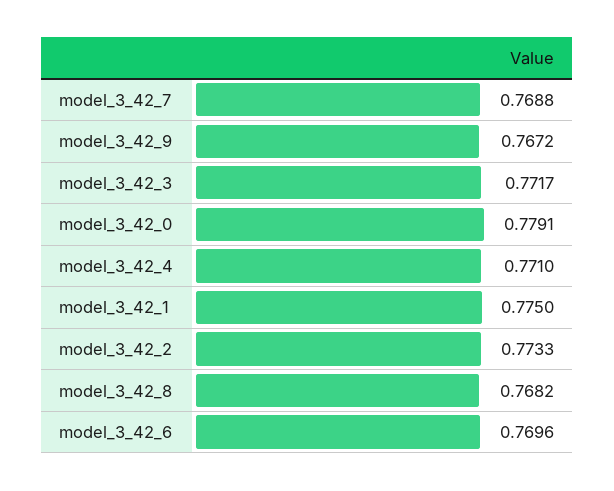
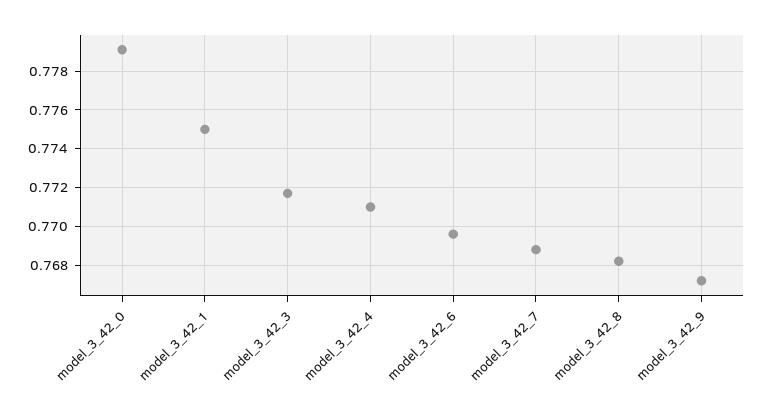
model_3_42_2: 0.7733 -> none

